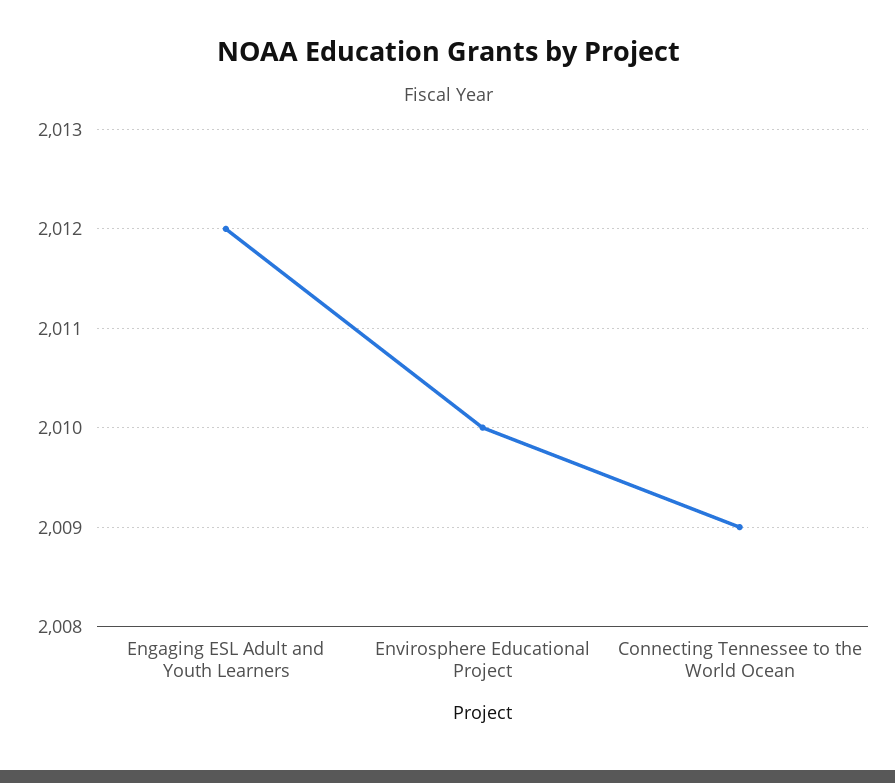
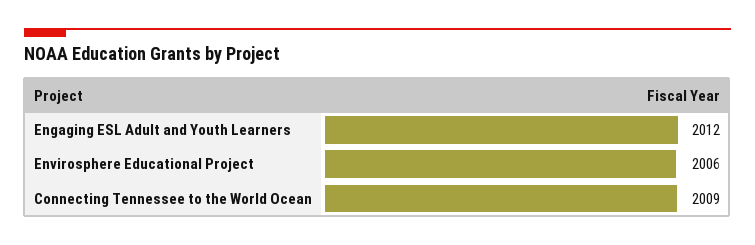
Envirosphere Educational Project: 2010 -> 2006

